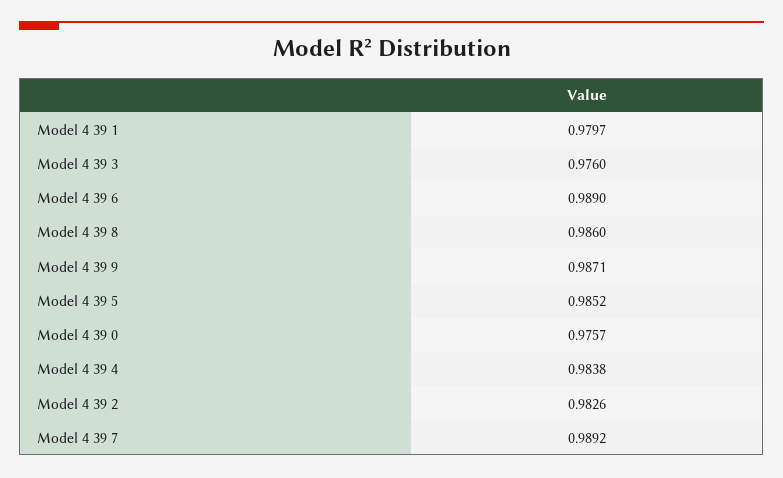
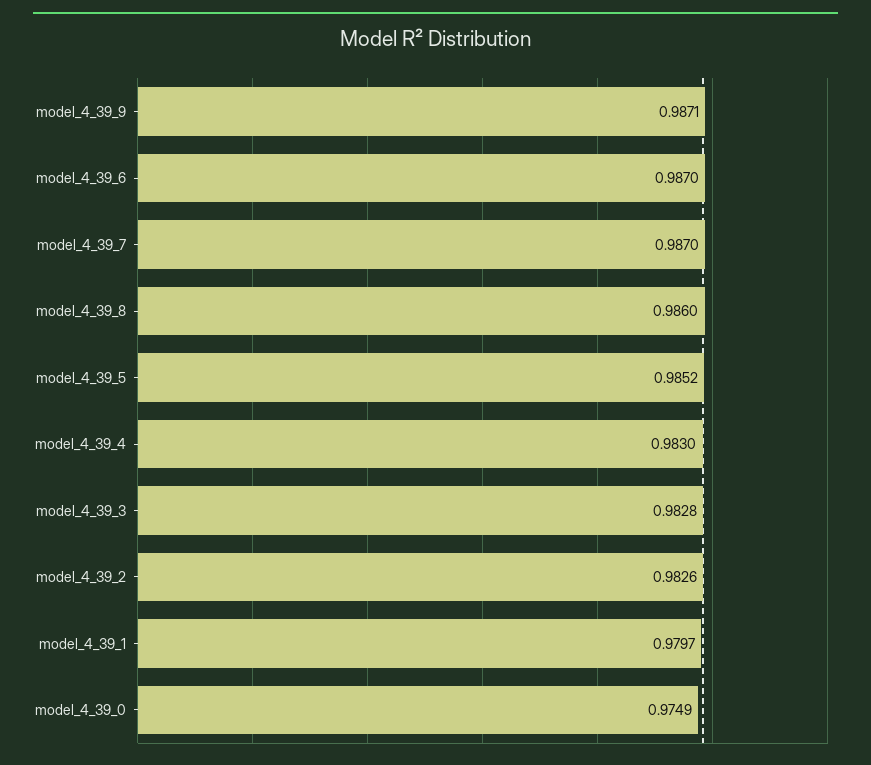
Model 4 39 3: 0.976 -> 0.9828
Model 4 39 6: 0.989 -> 0.987
Model 4 39 0: 0.9757 -> 0.9749
Model 4 39 4: 0.9838 -> 0.983
Model 4 39 7: 0.9892 -> 0.987

